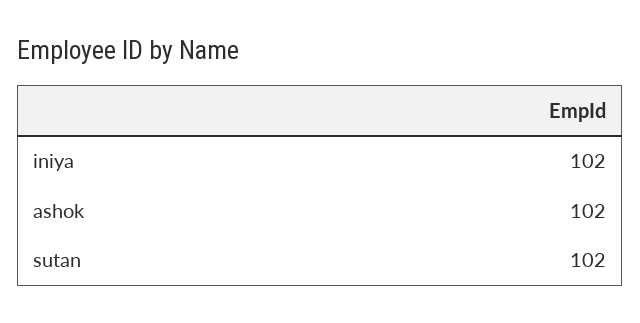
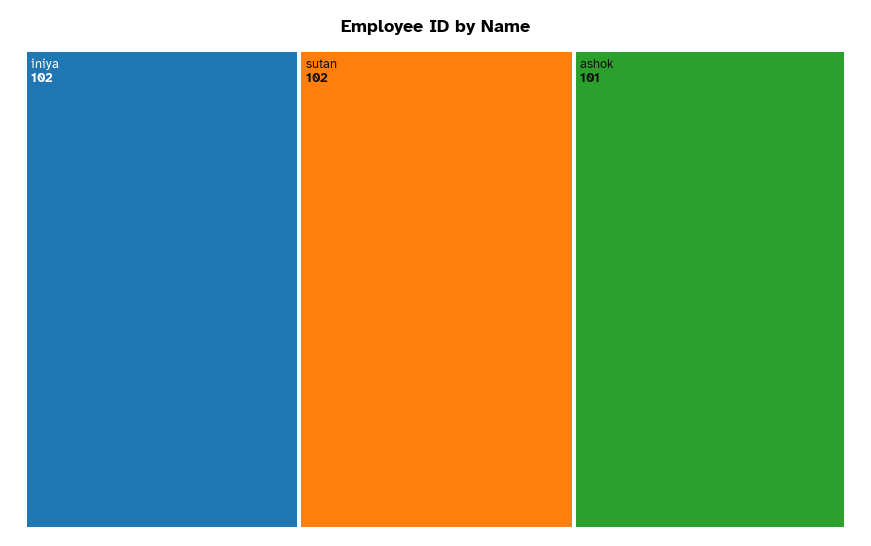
ashok: 102 -> 101

